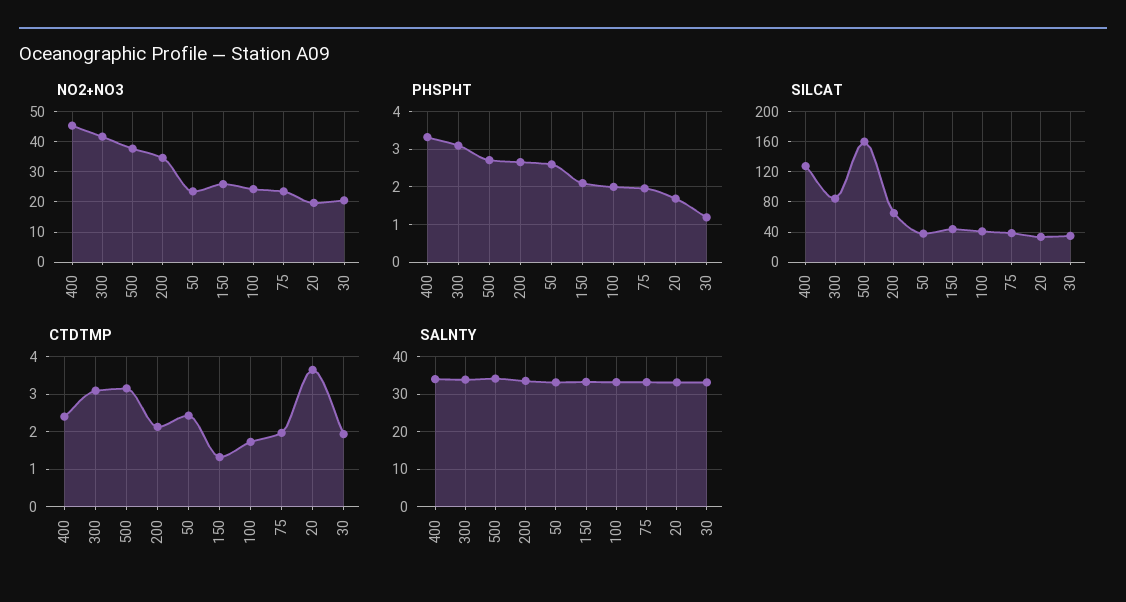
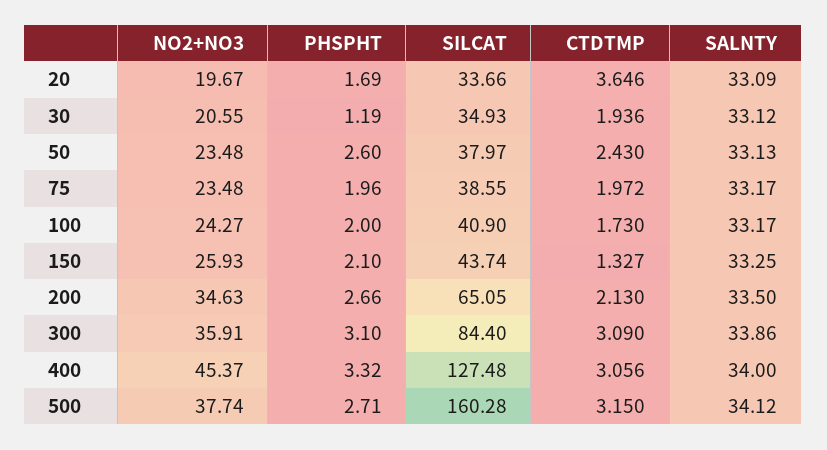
NO2+NO3, 300: 42 -> 35.91
CTDTMP, 400: 2.4 -> 3.056

